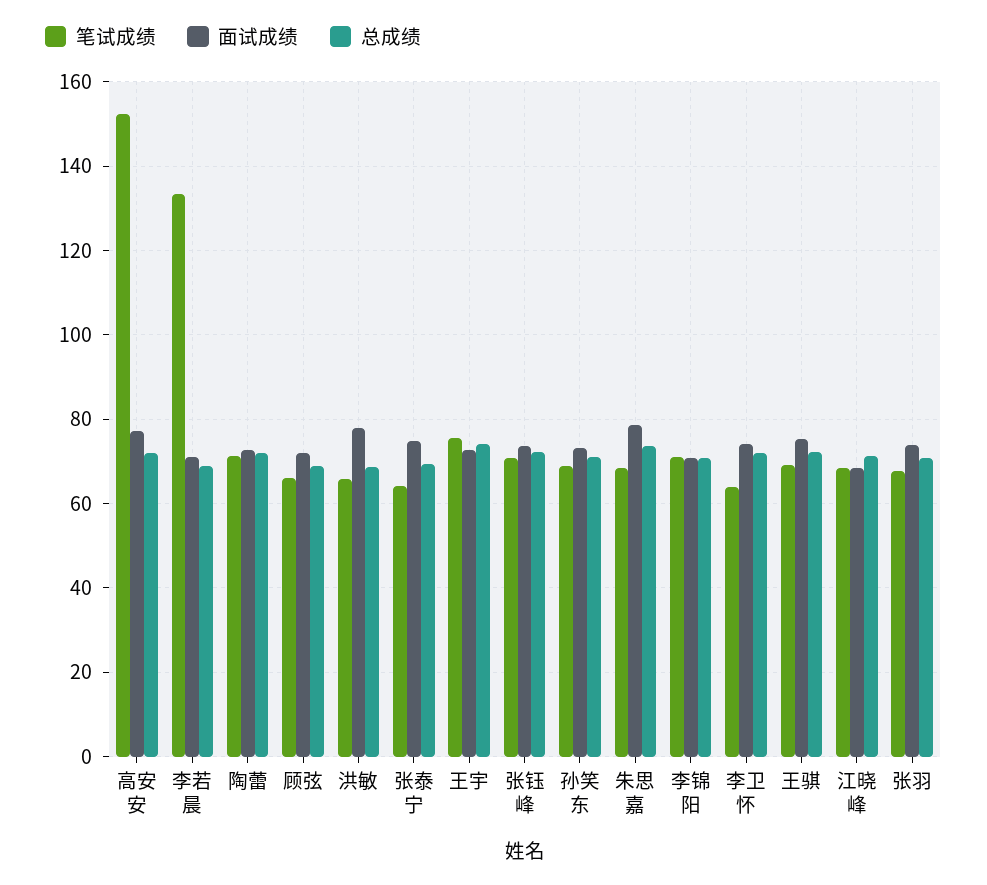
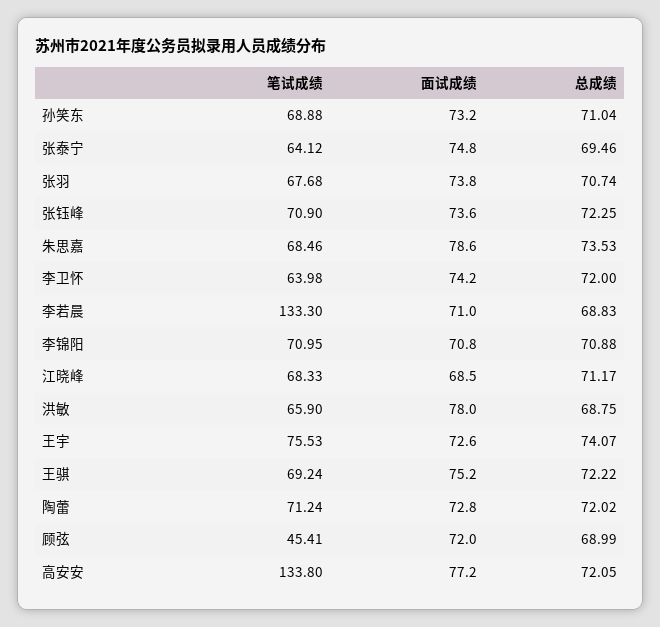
笔试成绩, 高安安: 152 -> 133.8
笔试成绩, 顾弦: 66 -> 45.41

